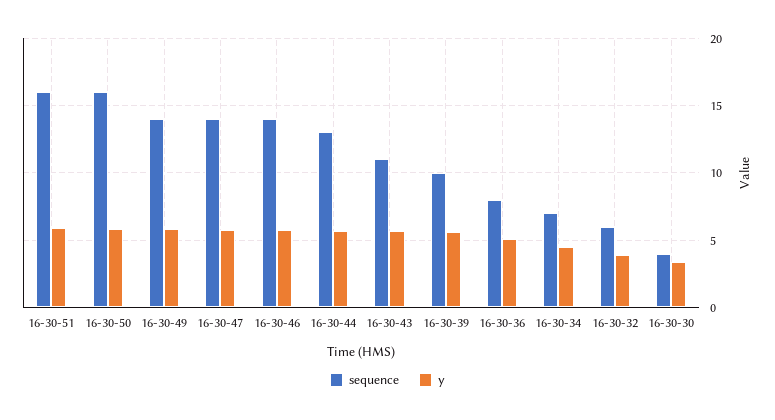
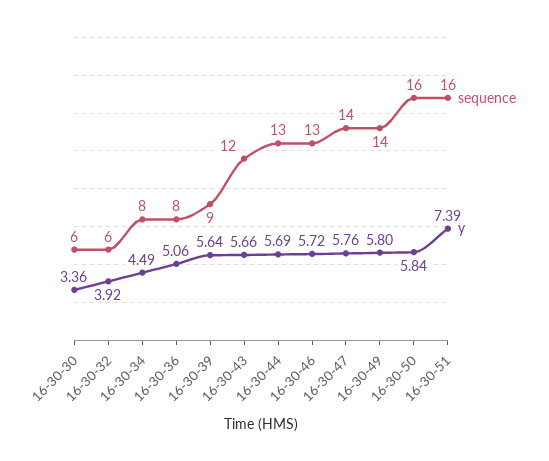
y, 16-30-51: 6 -> 7.39
sequence, 16-30-46: 14 -> 13
sequence, 16-30-43: 11 -> 12
sequence, 16-30-39: 10 -> 9
sequence, 16-30-34: 7 -> 8
sequence, 16-30-30: 4 -> 6

